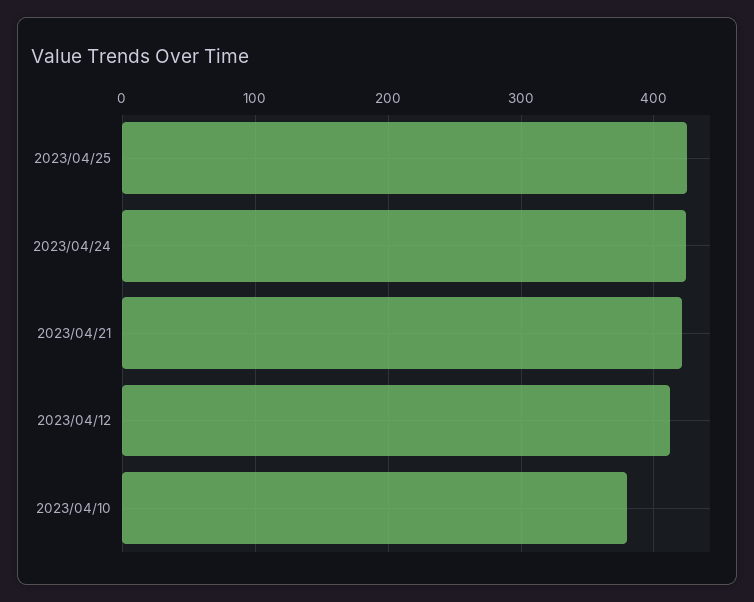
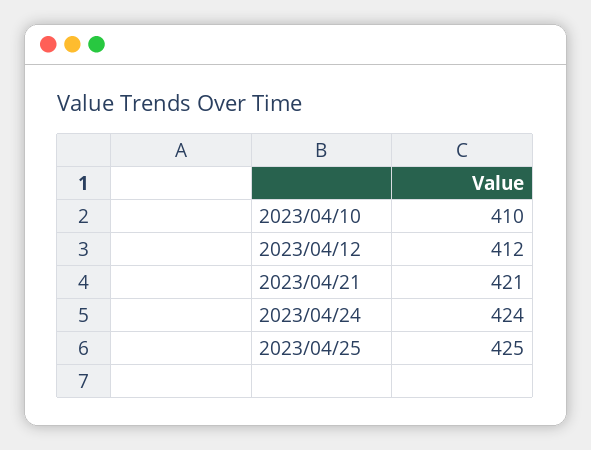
2023/04/10: 380 -> 410

